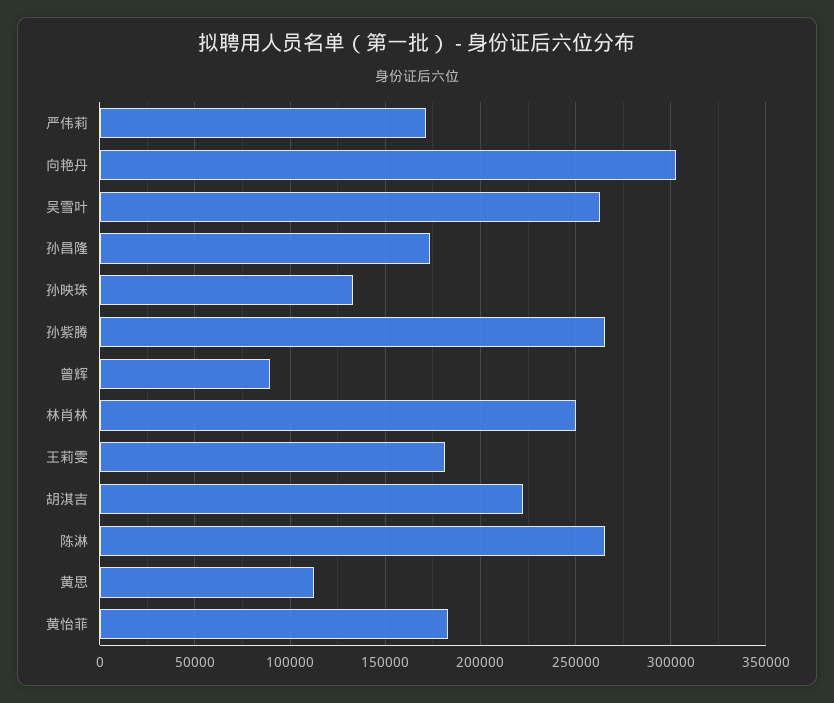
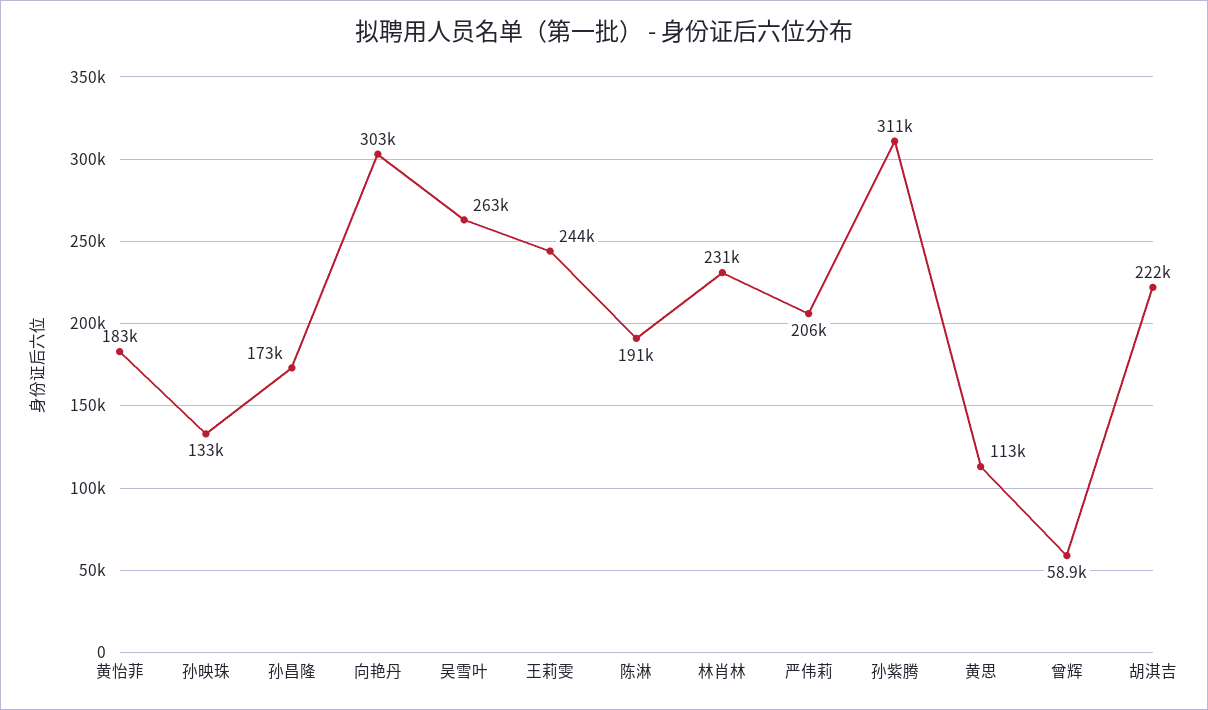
严伟莉: 170000 -> 206000
孙紫腾: 265000 -> 311000
曾辉: 90000 -> 58900
林肖林: 250000 -> 231000
王莉雯: 180000 -> 244000
陈淋: 265000 -> 191000

